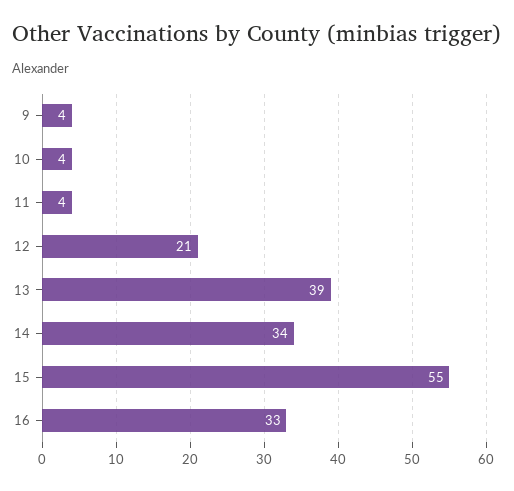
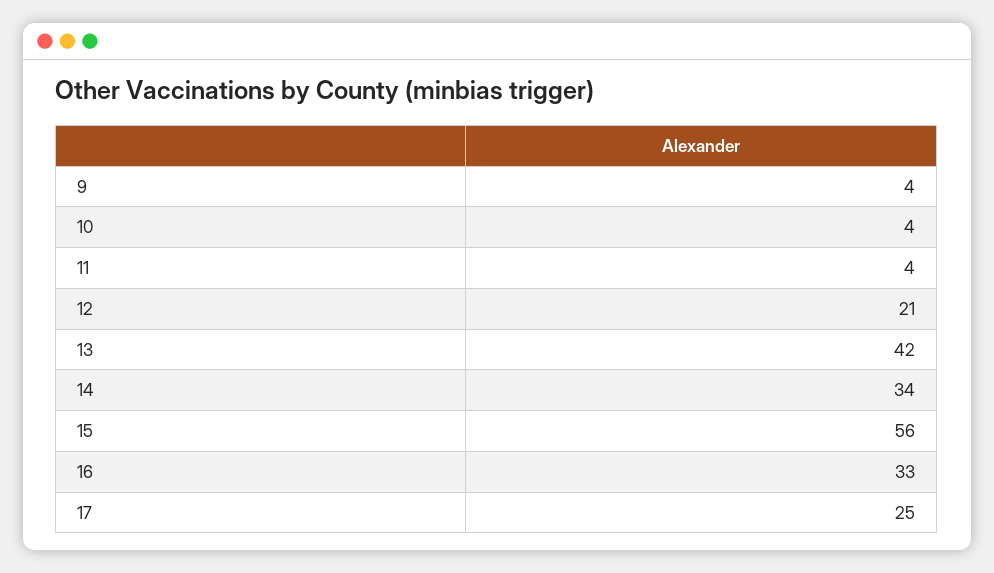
13: 39 -> 42
15: 55 -> 56
17: none -> 25

